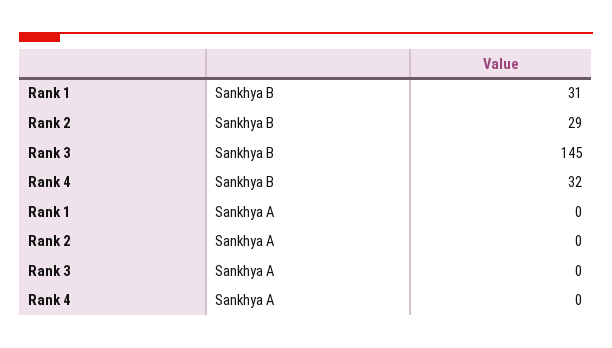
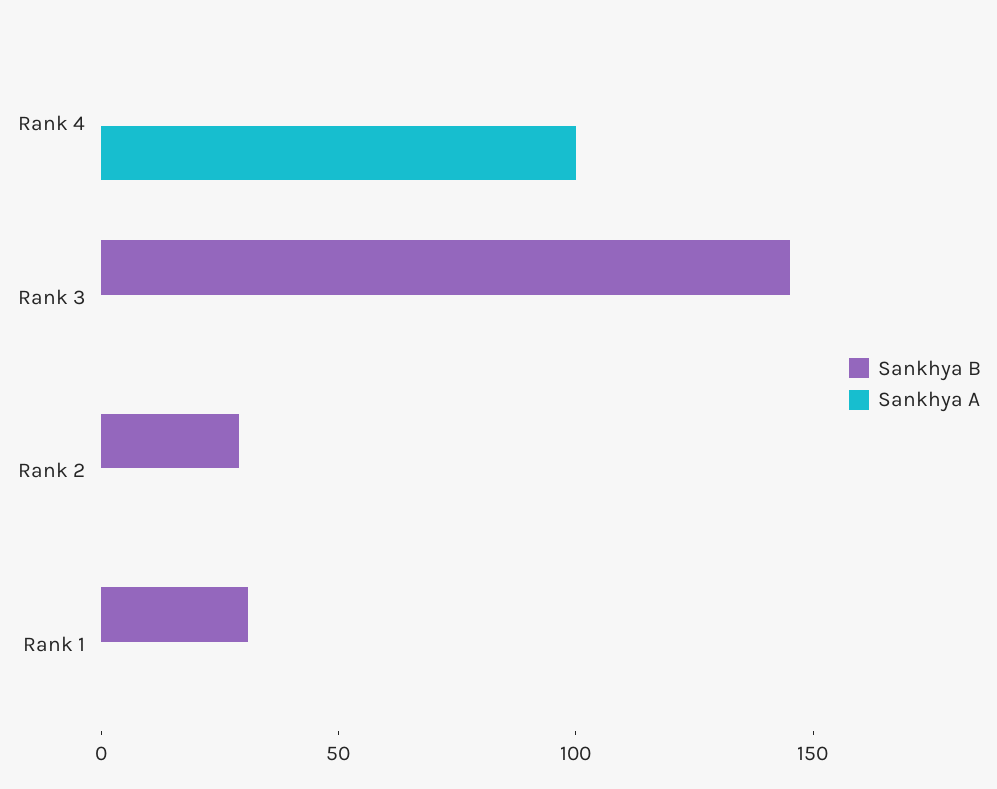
Sankhya B, Rank 4: 32 -> 0
Sankhya A, Rank 4: 0 -> 100

